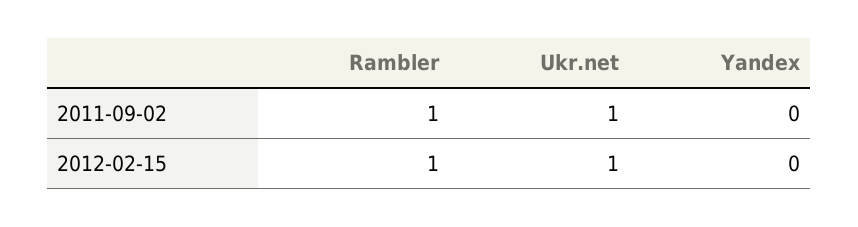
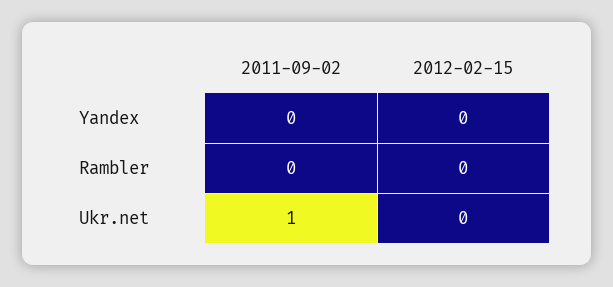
Rambler, 2011-09-02: 1 -> 0
Rambler, 2012-02-15: 1 -> 0
Ukr.net, 2012-02-15: 1 -> 0

